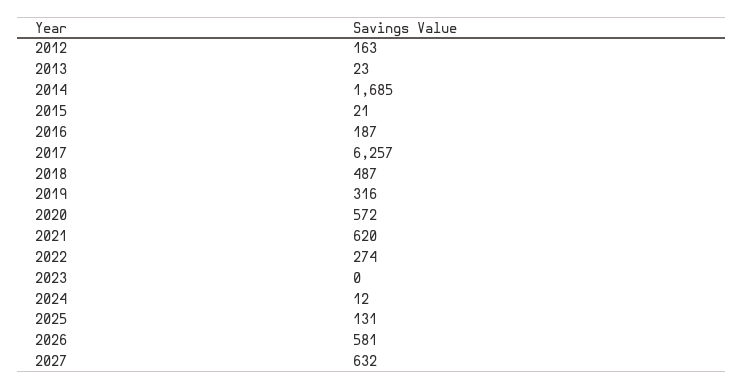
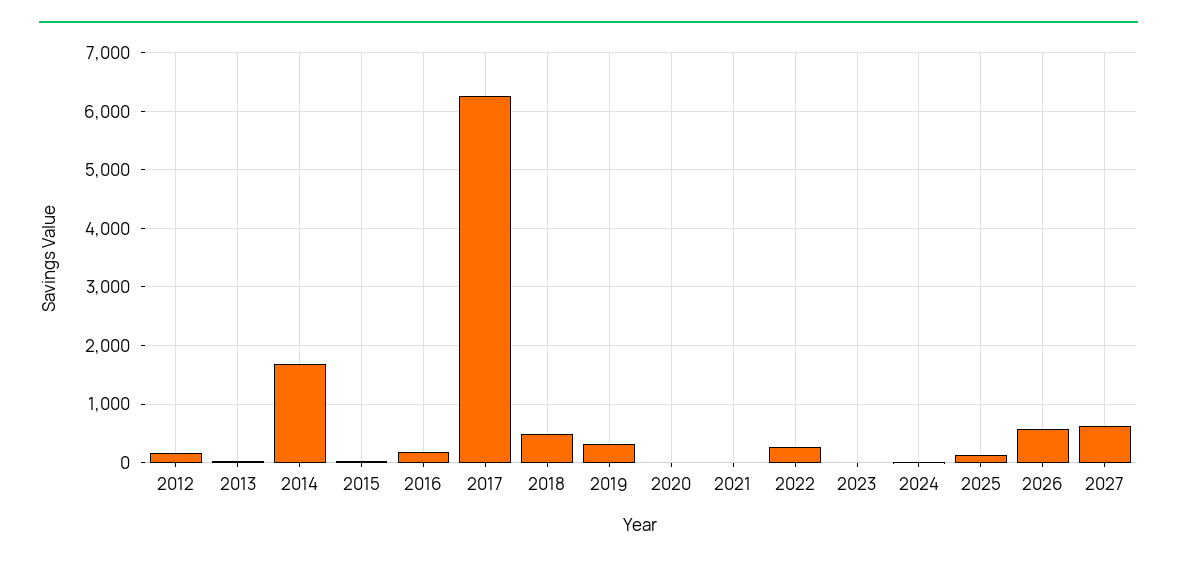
2020: 572 -> 0
2021: 620 -> 0

